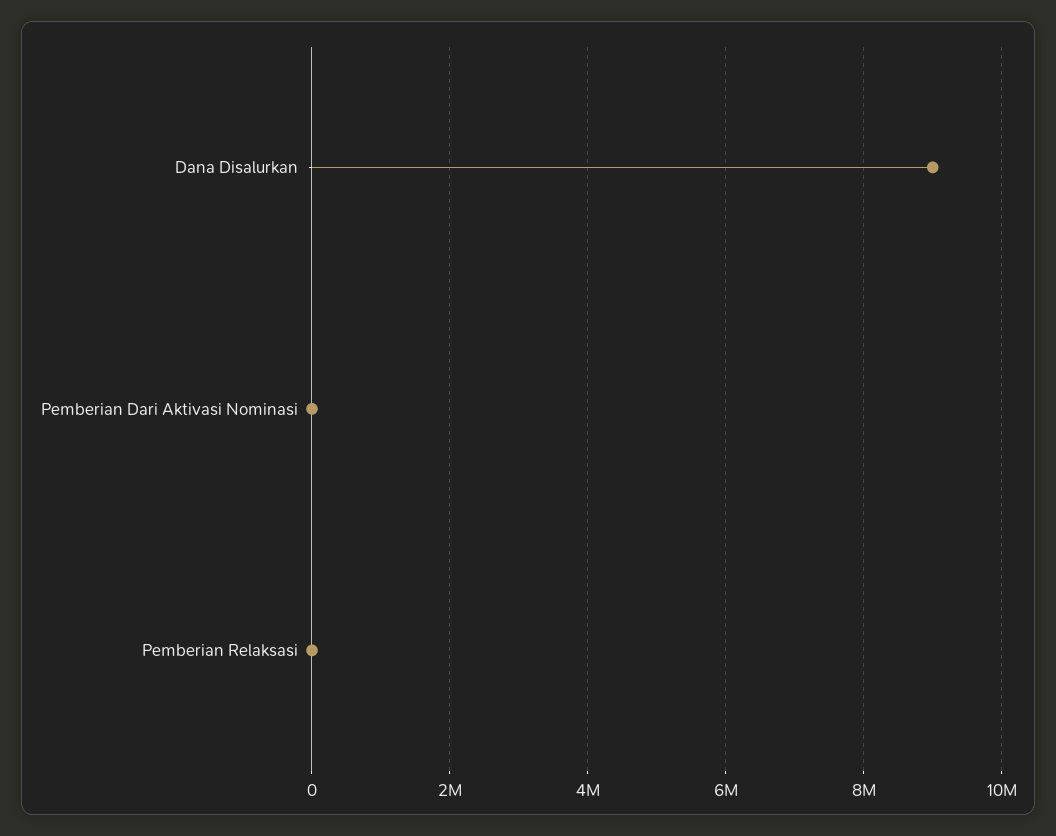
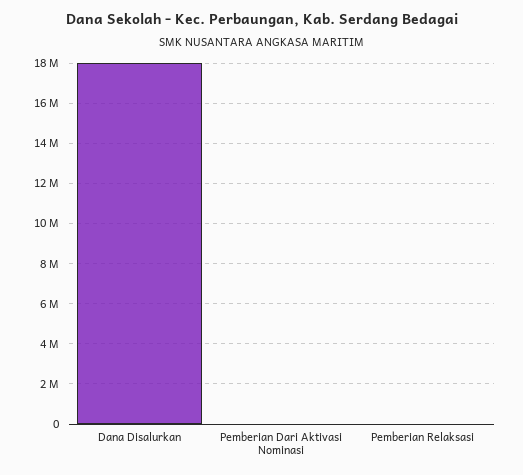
Dana Disalurkan: 9000000 -> 18000000

